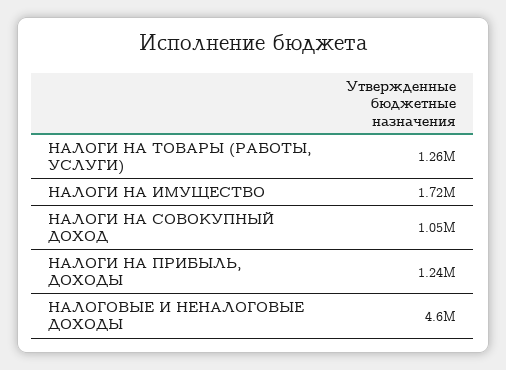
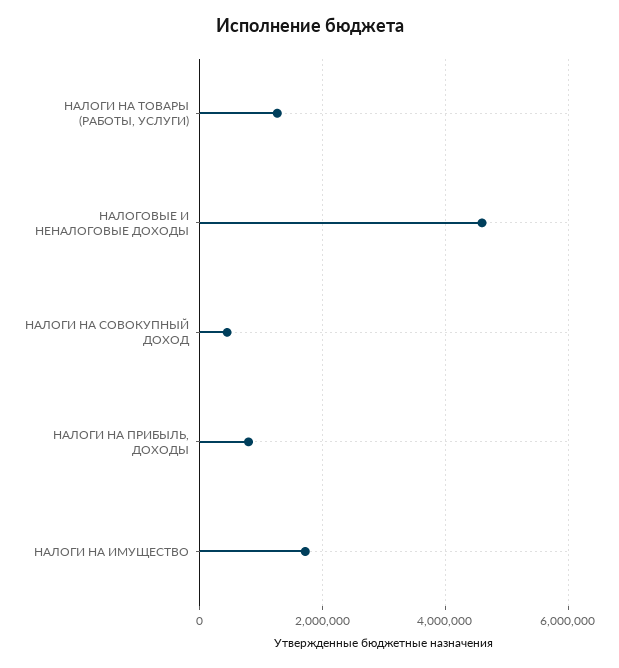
НАЛОГИ НА СОВОКУПНЫЙ ДОХОД: 1050000 -> 400000
НАЛОГИ НА ПРИБЫЛЬ, ДОХОДЫ: 1240000 -> 800000

